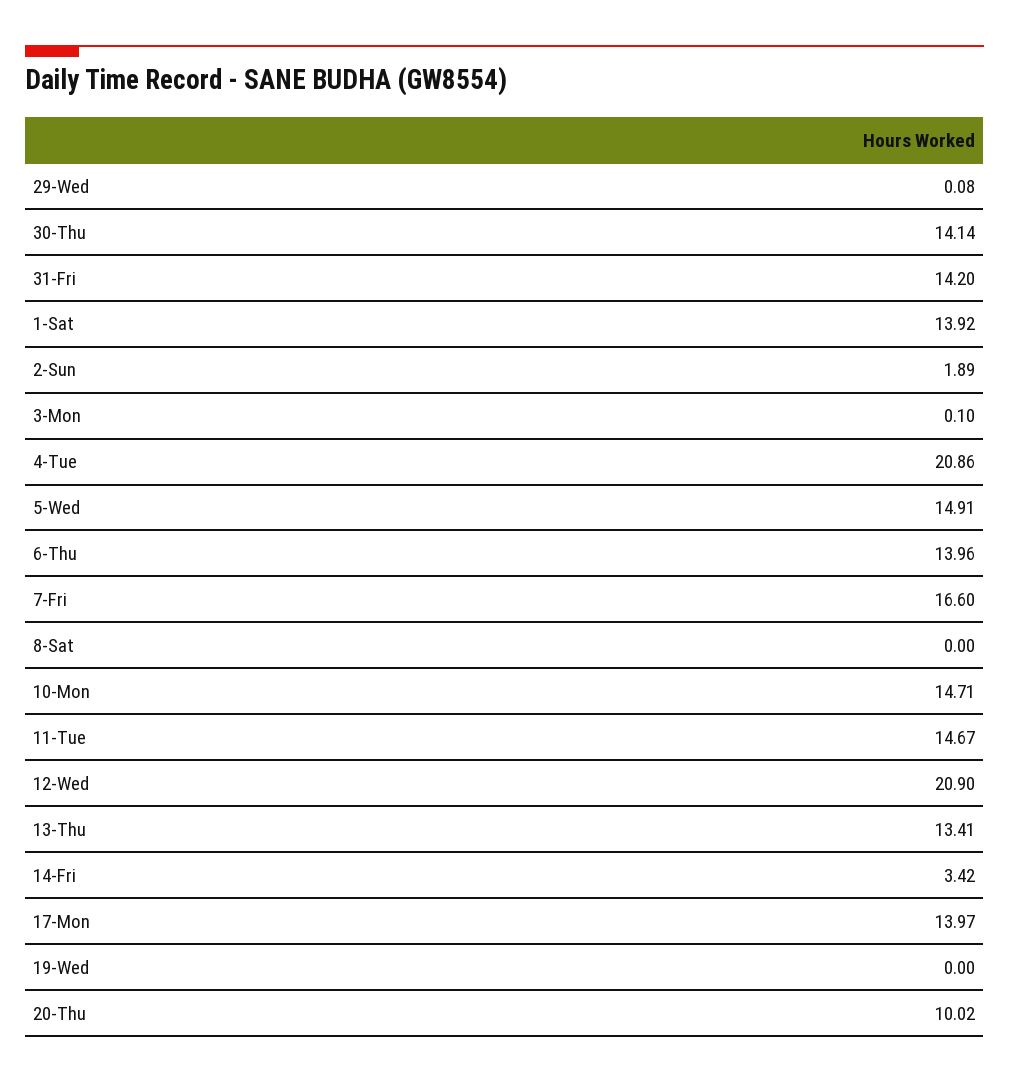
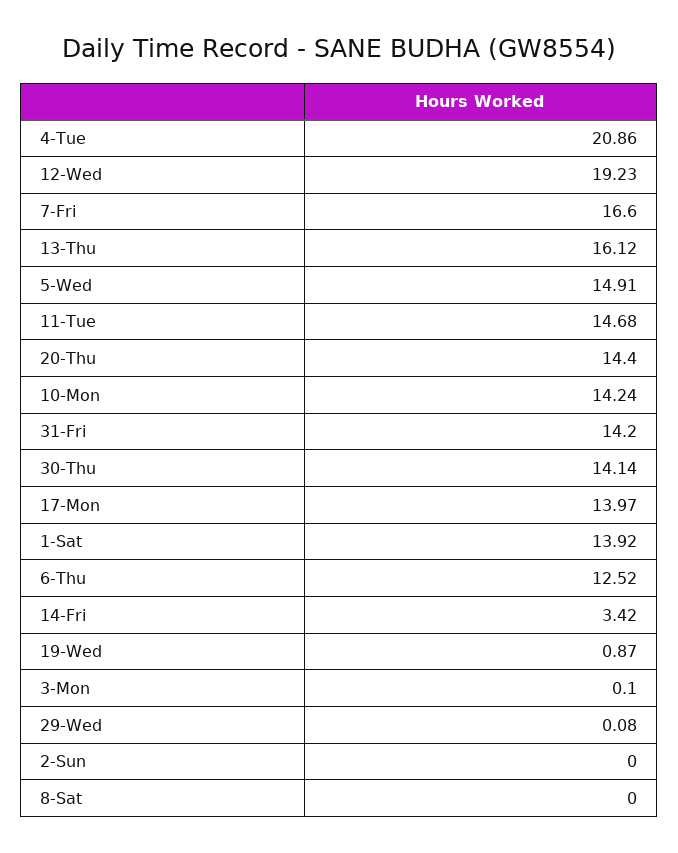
2-Sun: 1.89 -> 0
6-Thu: 13.96 -> 12.52
10-Mon: 14.71 -> 14.24
11-Tue: 14.67 -> 14.68
12-Wed: 20.9 -> 19.23
13-Thu: 13.41 -> 16.12
19-Wed: 0 -> 0.87
20-Thu: 10.02 -> 14.4

